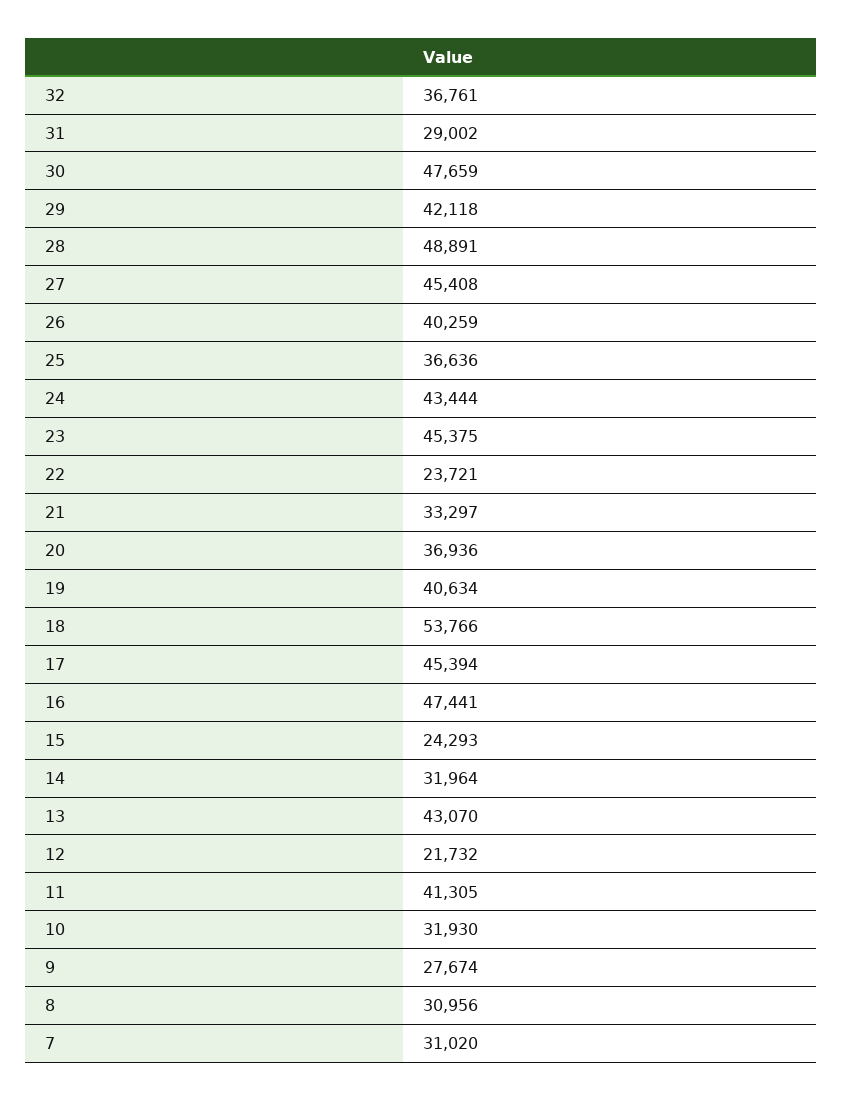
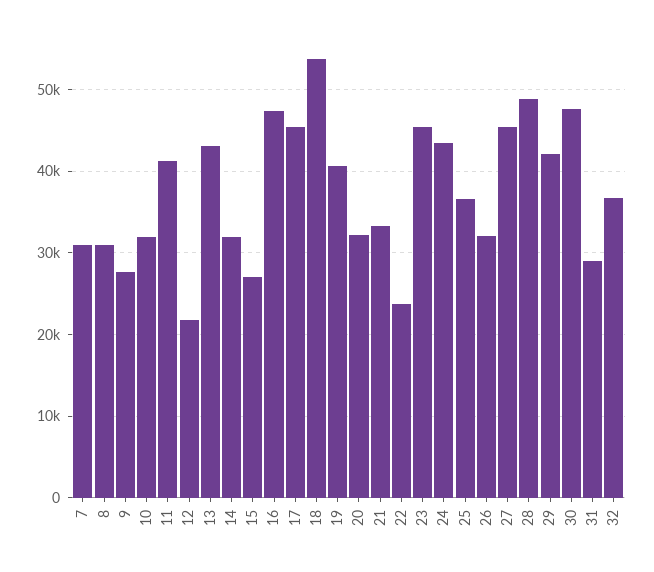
26: 40259 -> 32000
20: 36936 -> 32000
15: 24293 -> 27000

